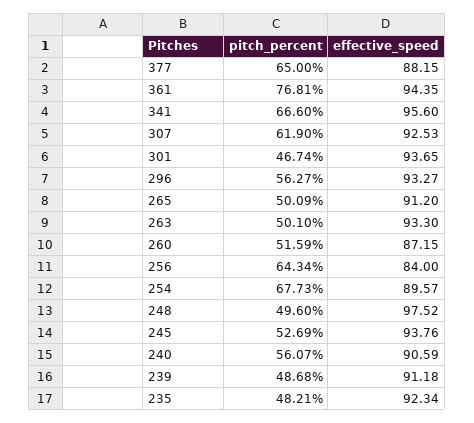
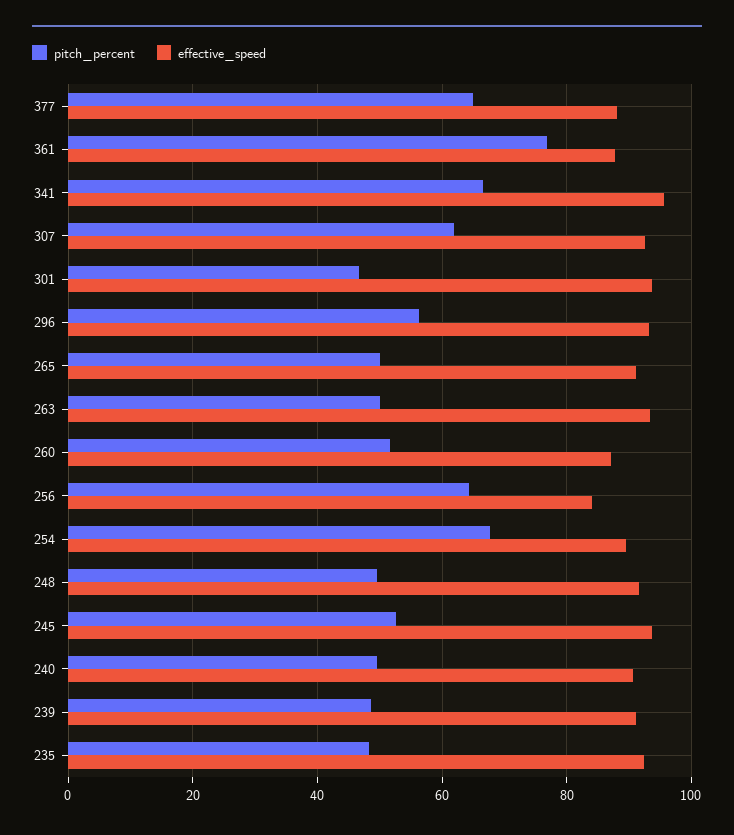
effective_speed, 361: 94.35 -> 88
effective_speed, 248: 97.52 -> 92
pitch_percent, 240: 56.07 -> 50

